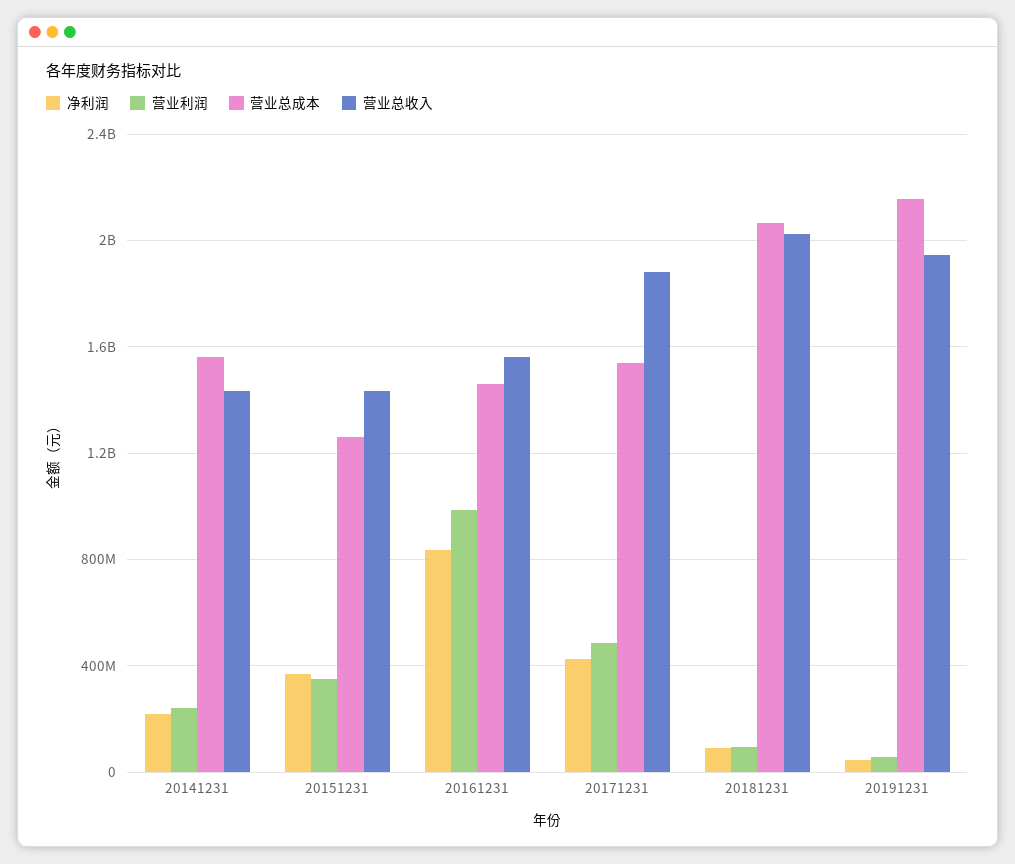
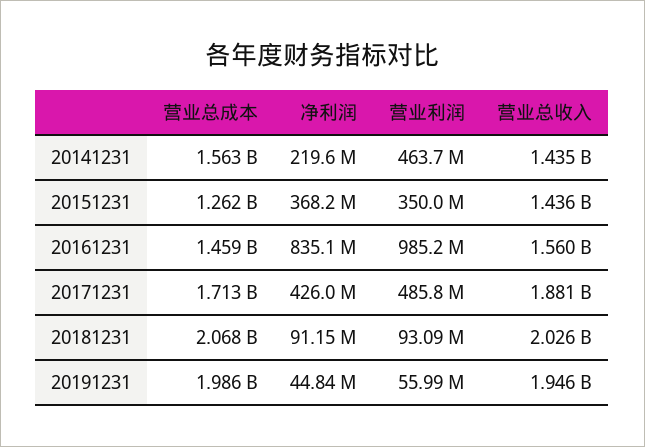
营业利润, 20141231: 250000000 -> 463700000
营业总成本, 20171231: 1550000000 -> 1713000000
营业总成本, 20191231: 2150000000 -> 1986000000

